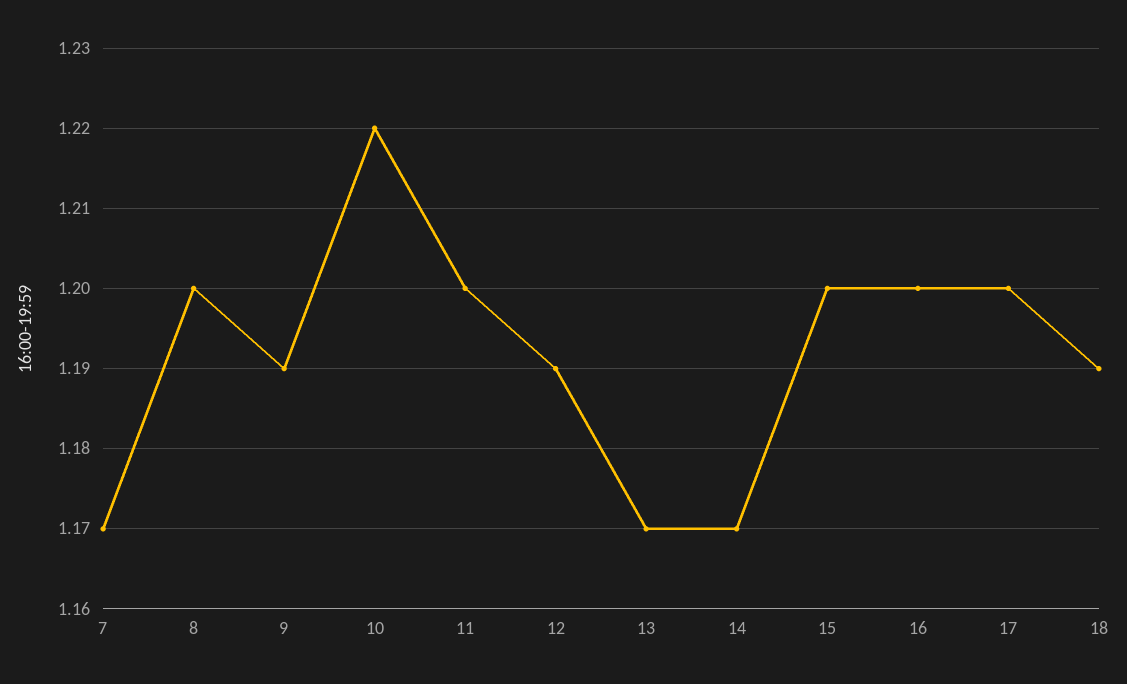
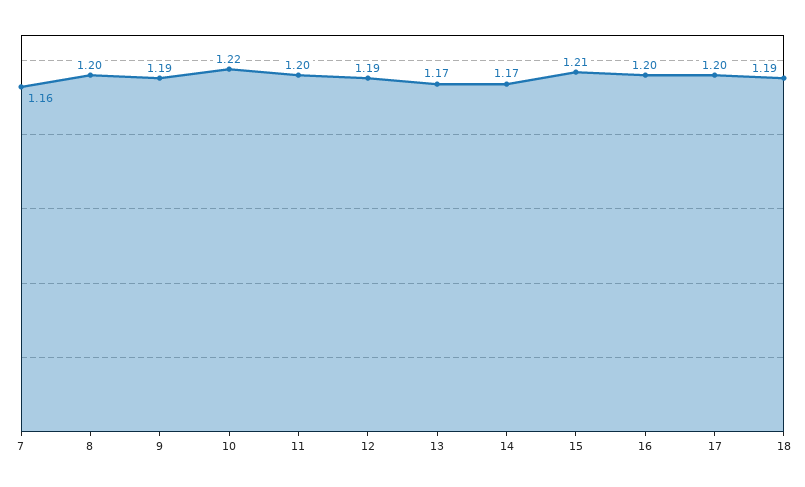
7: 1.17 -> 1.16
15: 1.2 -> 1.21

